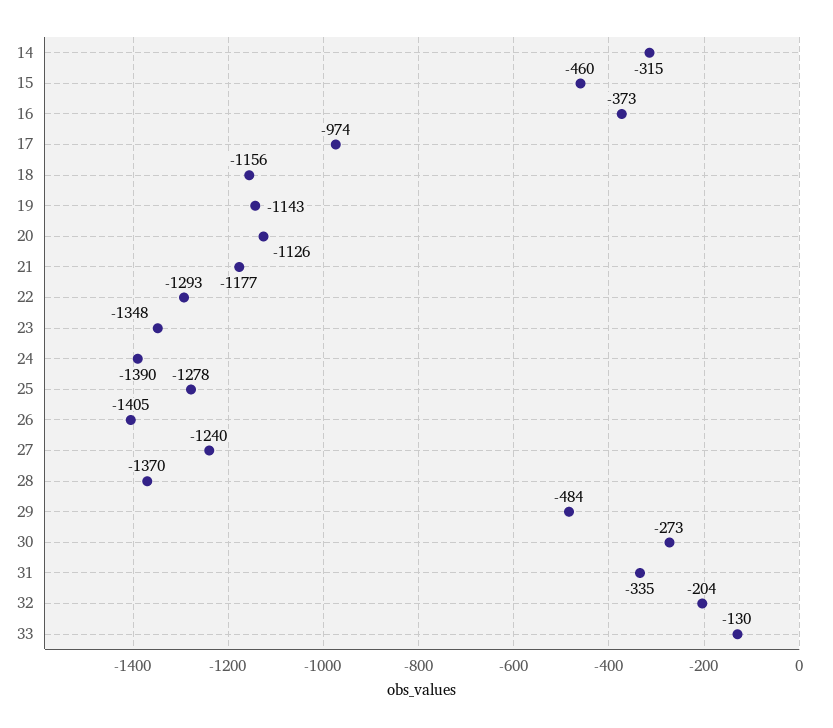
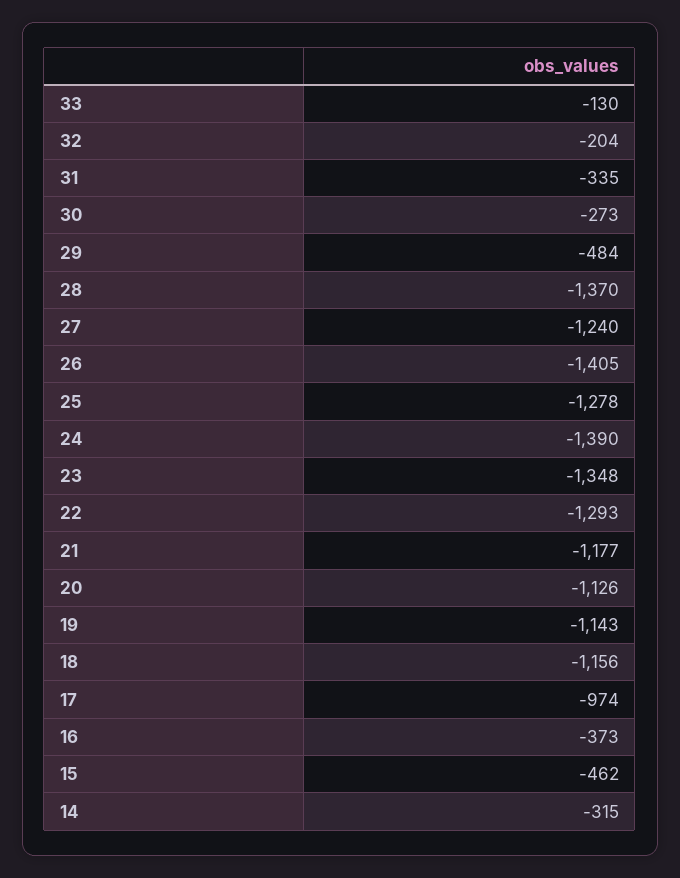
15: -460 -> -462

